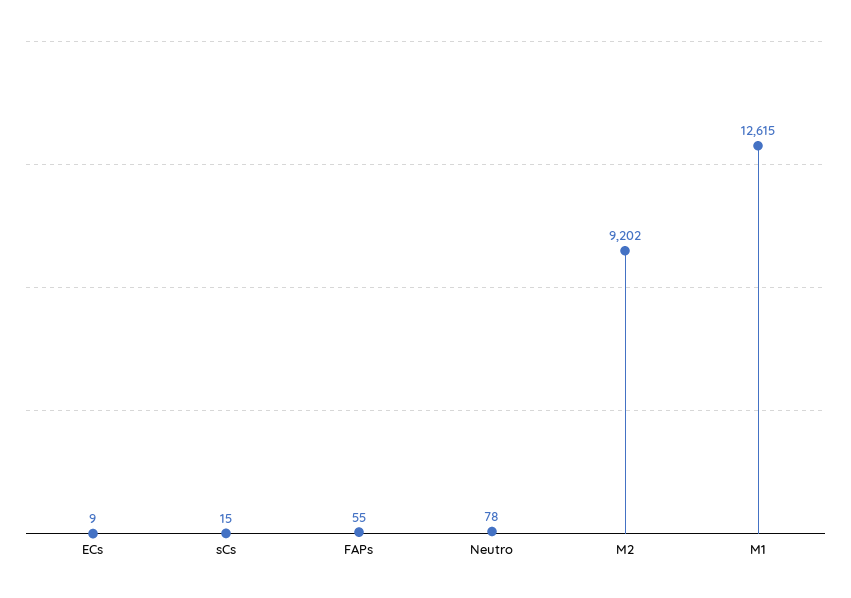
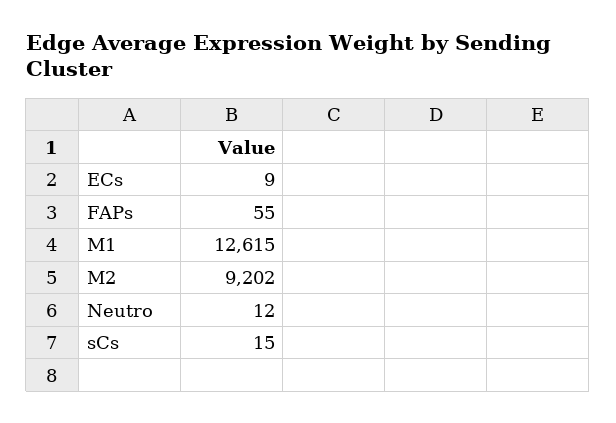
Neutro: 78 -> 12

